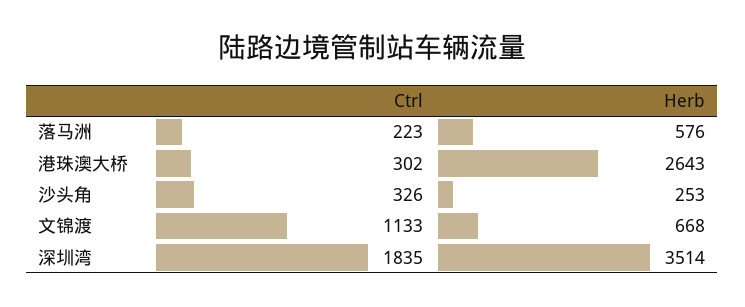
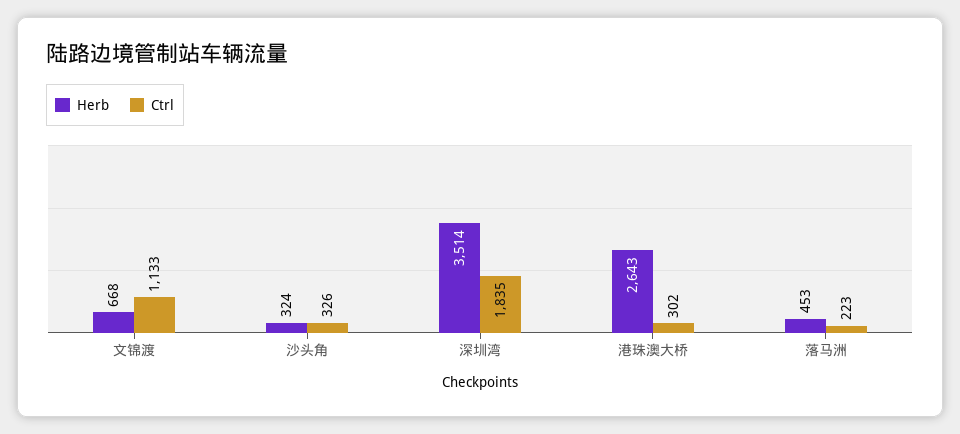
Herb, 落马洲: 576 -> 453
Herb, 沙头角: 253 -> 324

